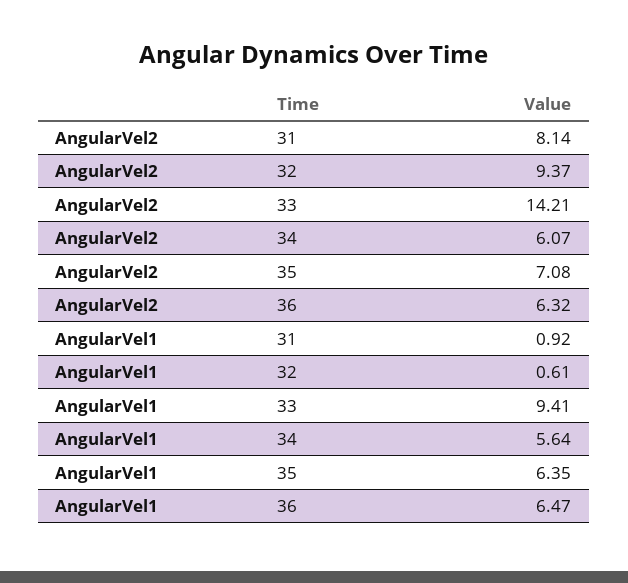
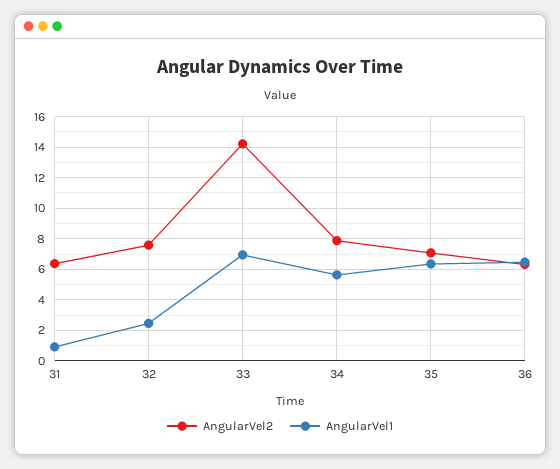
AngularVel2, 31: 8.14 -> 6.5
AngularVel2, 32: 9.37 -> 7.5
AngularVel2, 34: 6.07 -> 8
AngularVel1, 32: 0.61 -> 2.5
AngularVel1, 33: 9.41 -> 7

